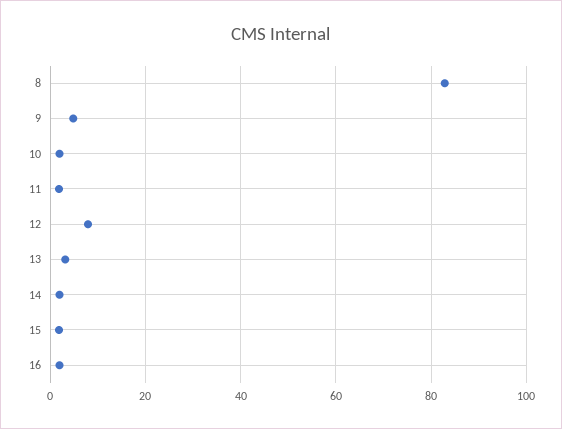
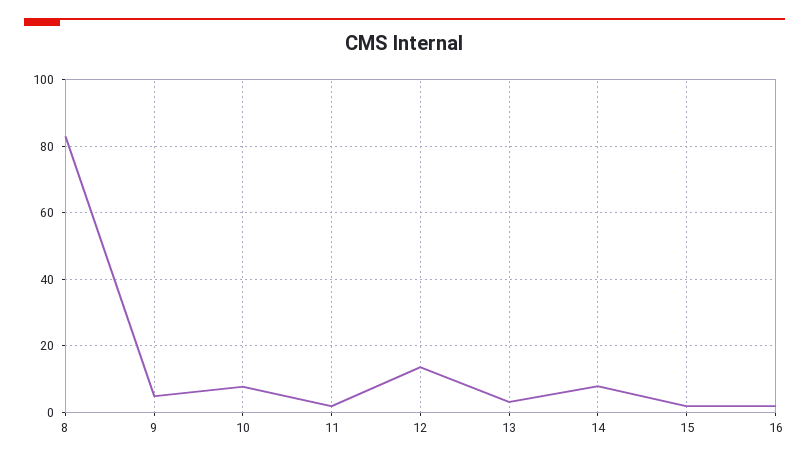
10: 2 -> 8
12: 8 -> 14
14: 2 -> 8

